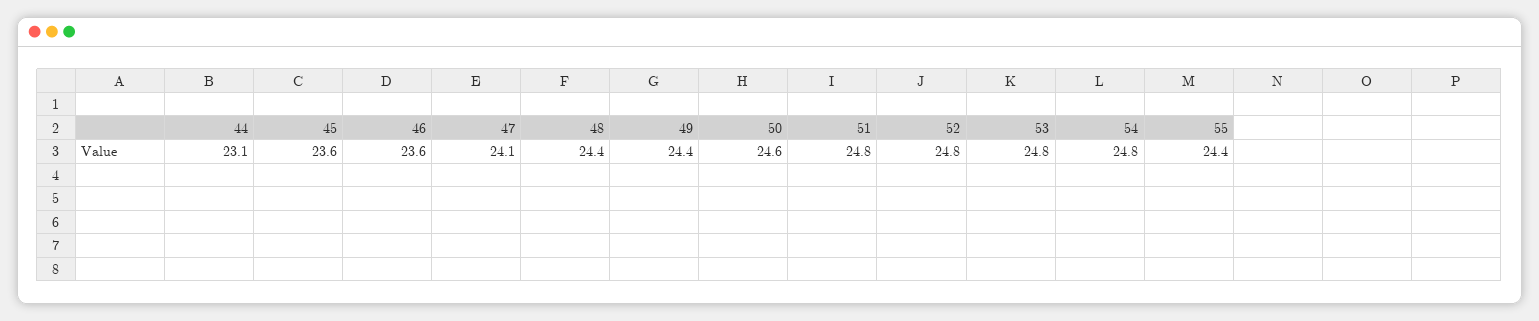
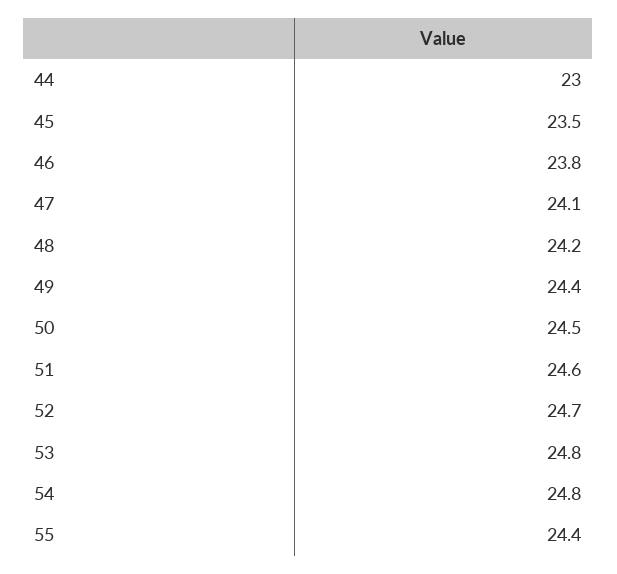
44: 23.1 -> 23
45: 23.6 -> 23.5
46: 23.6 -> 23.8
48: 24.4 -> 24.2
50: 24.6 -> 24.5
51: 24.8 -> 24.6
52: 24.8 -> 24.7

